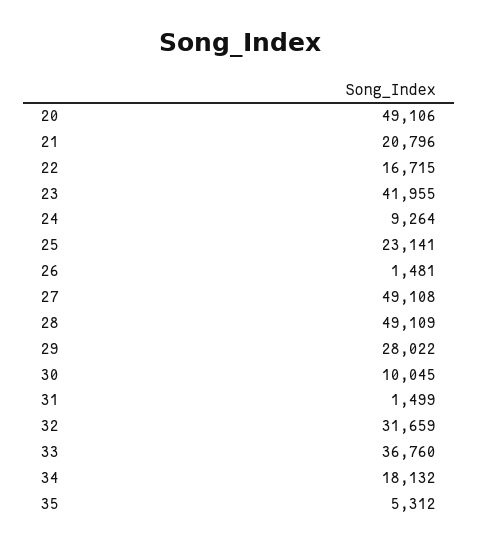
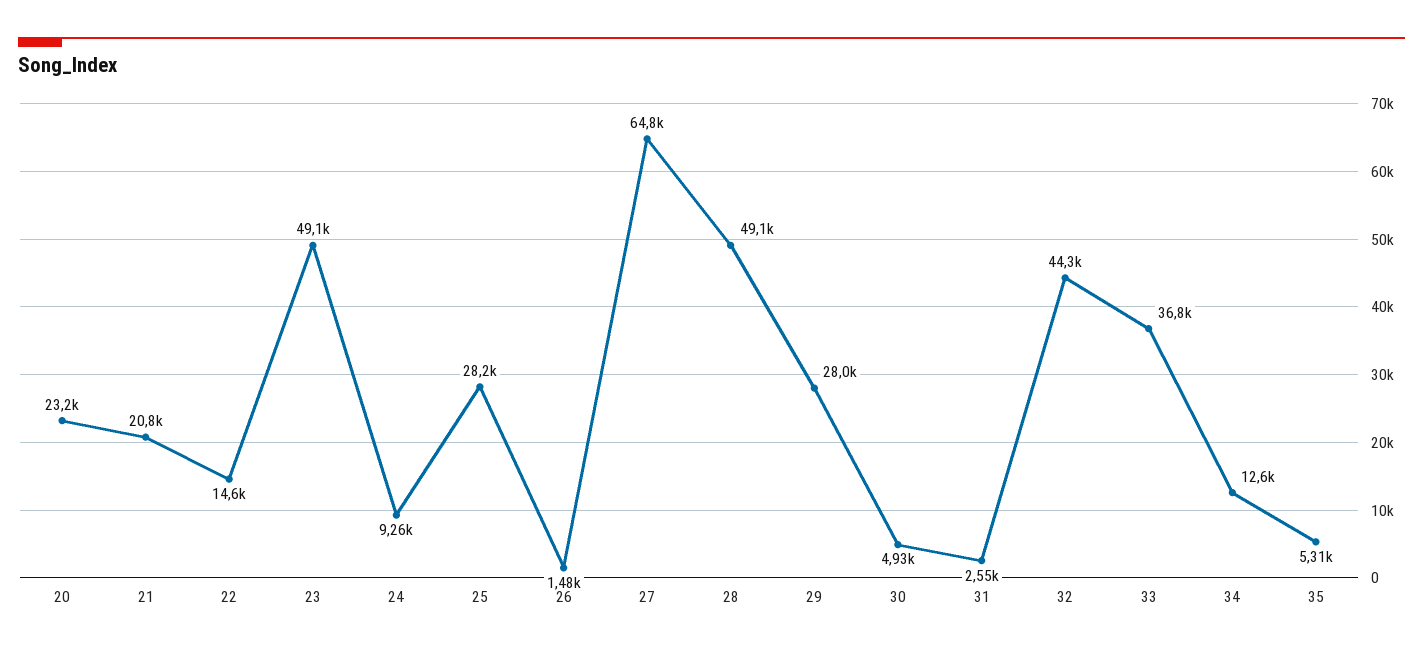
20: 49106 -> 23200
22: 16715 -> 14600
23: 41955 -> 49100
25: 23141 -> 28200
27: 49108 -> 64800
30: 10045 -> 4930
31: 1499 -> 2550
32: 31659 -> 44300
34: 18132 -> 12600

